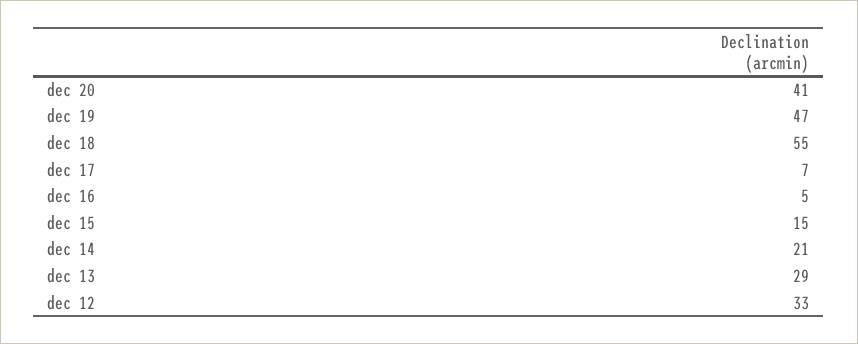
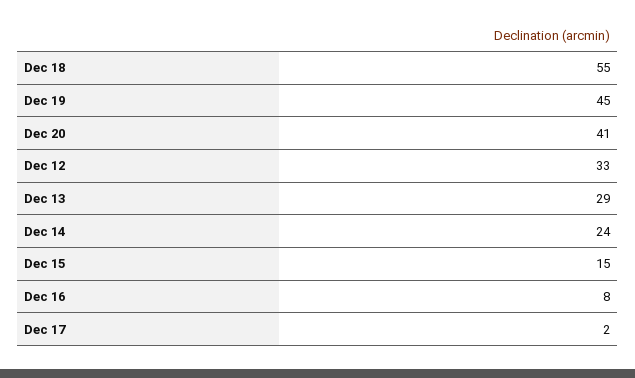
dec 19: 47 -> 45
dec 17: 7 -> 2
dec 16: 5 -> 8
dec 14: 21 -> 24

